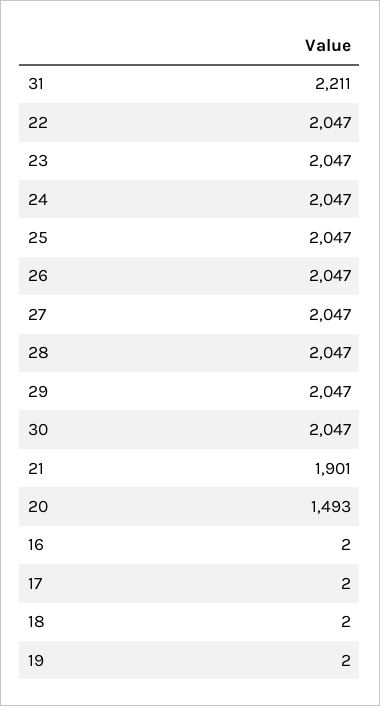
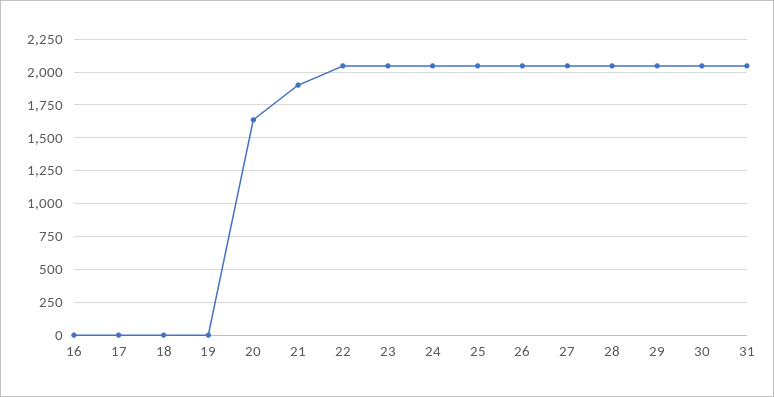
31: 2211 -> 2050
20: 1493 -> 1650

